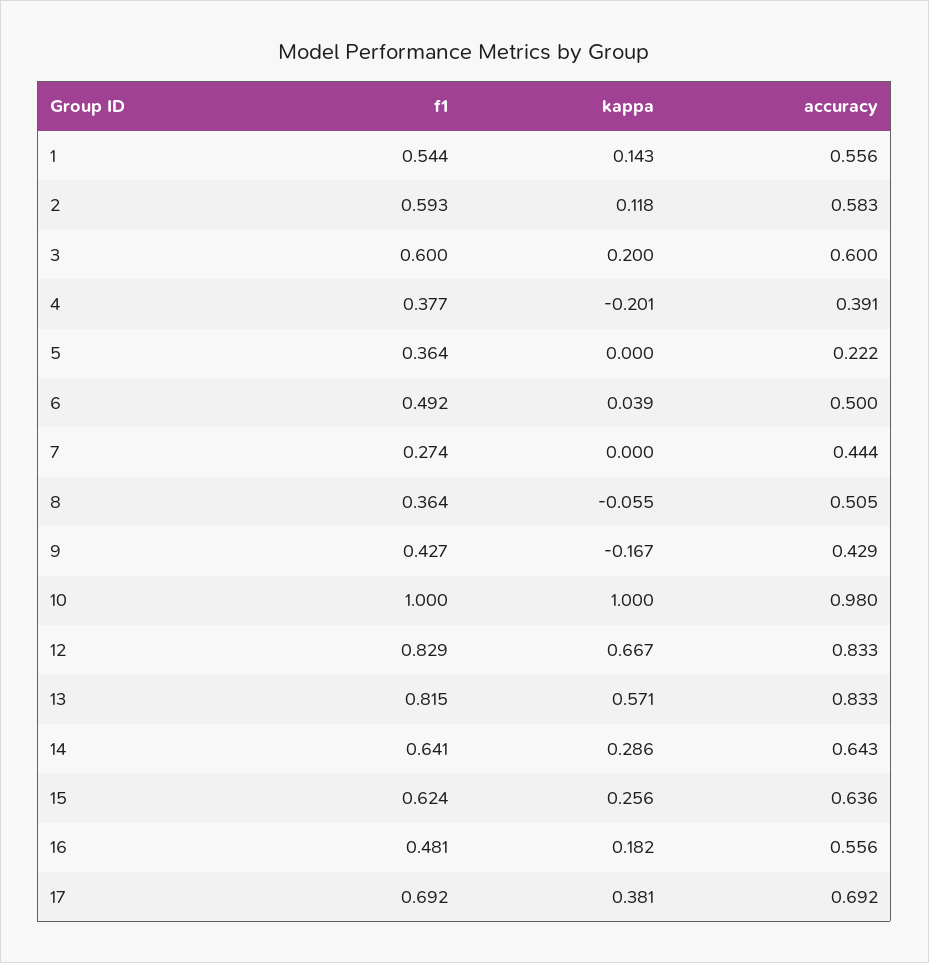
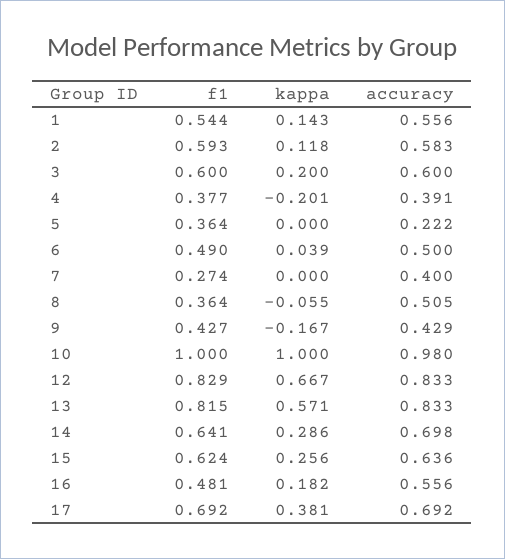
f1, 6: 0.492 -> 0.49
accuracy, 7: 0.444 -> 0.4
accuracy, 14: 0.643 -> 0.698

